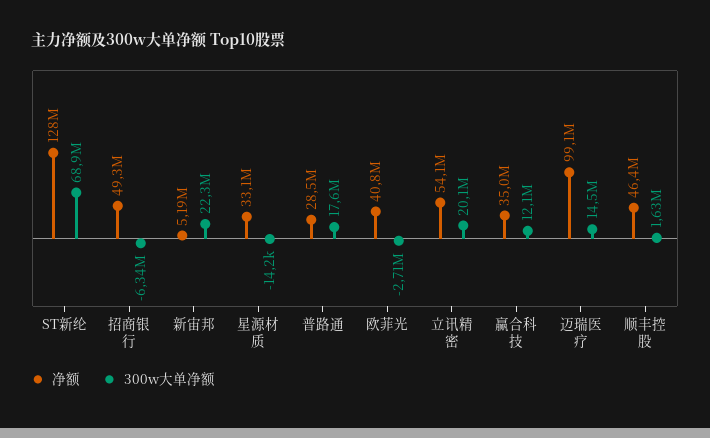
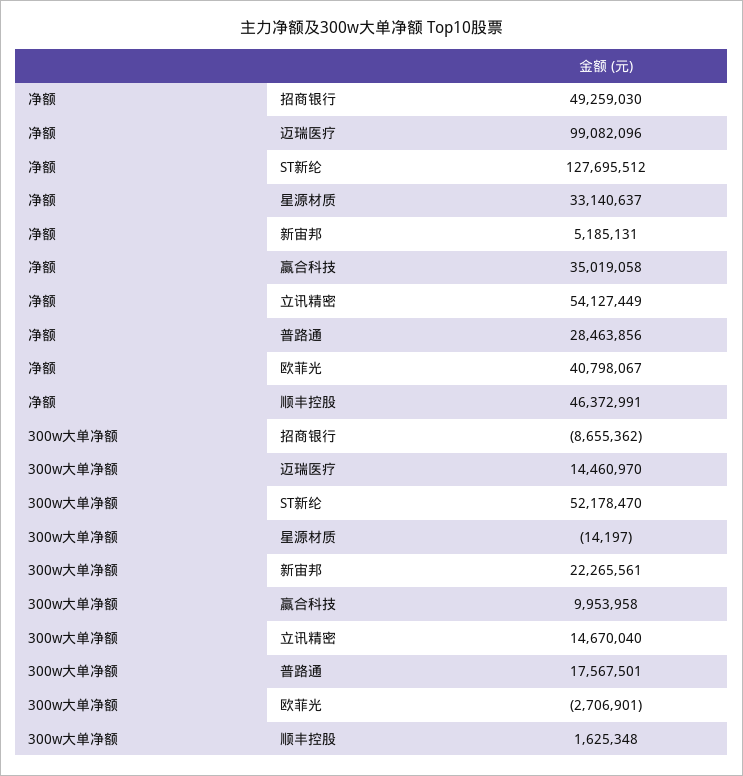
300w大单净额, ST新纶: 68900000 -> 52178470
300w大单净额, 招商银行: -6340000 -> -8655362
300w大单净额, 立讯精密: 20100000 -> 14670040
300w大单净额, 赢合科技: 12100000 -> 9953958

